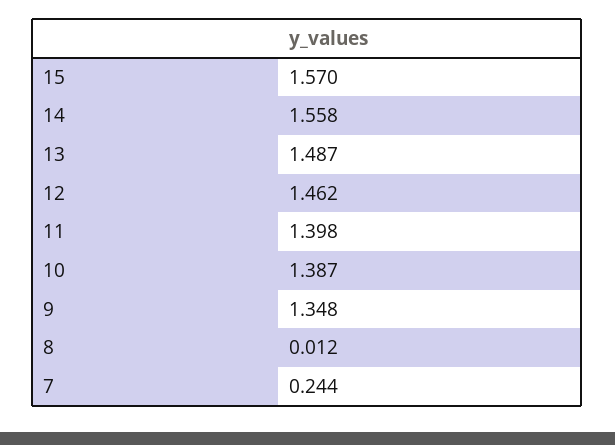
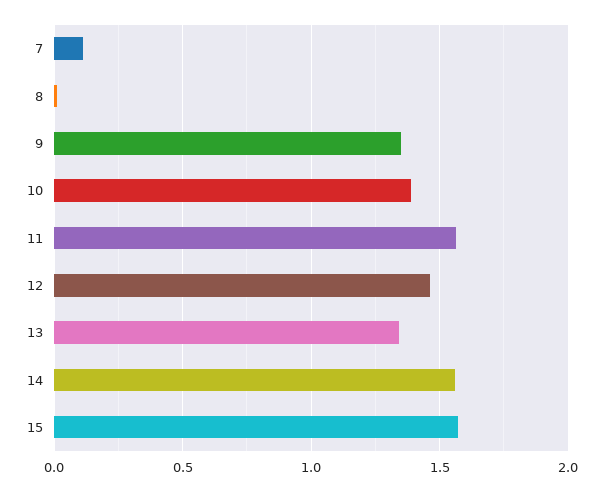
13: 1.487 -> 1.35
11: 1.398 -> 1.55
7: 0.244 -> 0.1

